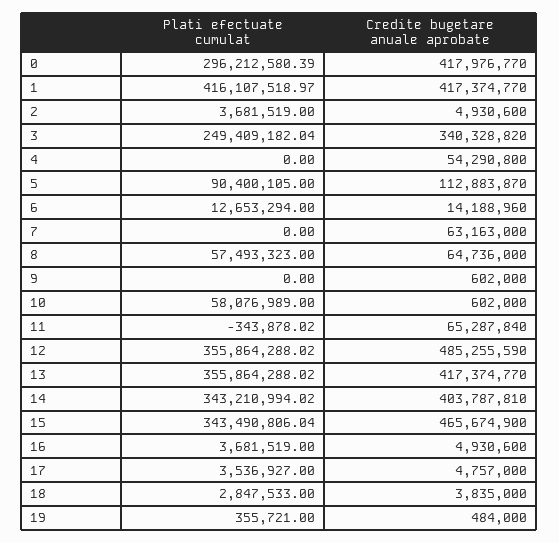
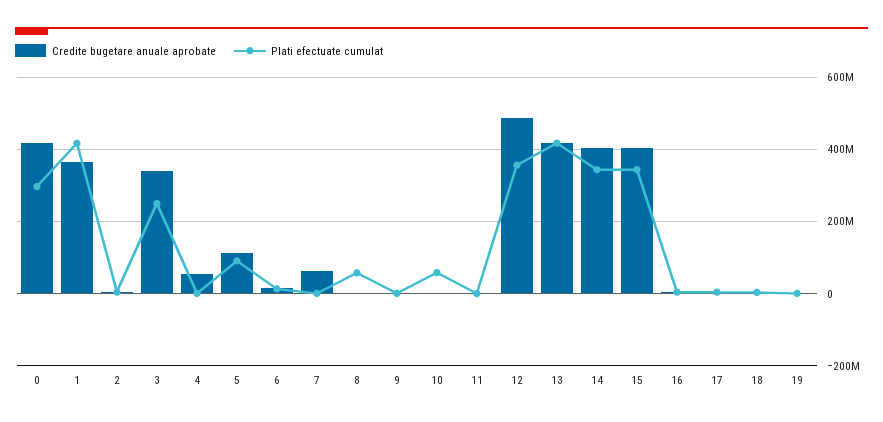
Credite bugetare anuale aprobate, 1: 417374770 -> 360000000
Credite bugetare anuale aprobate, 8: 64736000 -> 0
Credite bugetare anuale aprobate, 11: 65287840 -> 0
Plati efectuate cumulat, 13: 355864288.02 -> 420000000
Credite bugetare anuale aprobate, 15: 465674900 -> 400000000

